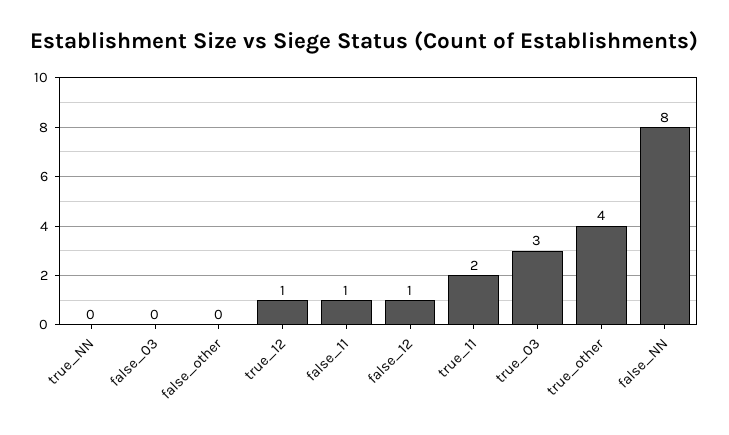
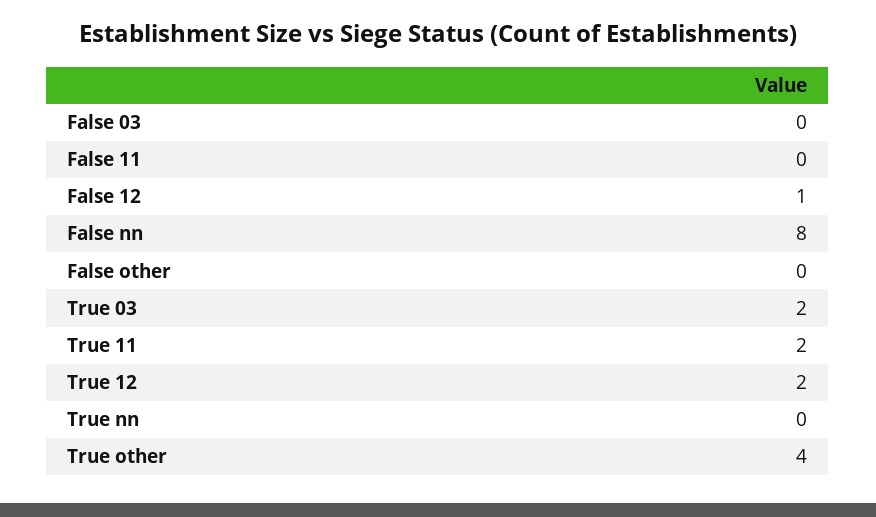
true_12: 1 -> 2
false_11: 1 -> 0
true_03: 3 -> 2

